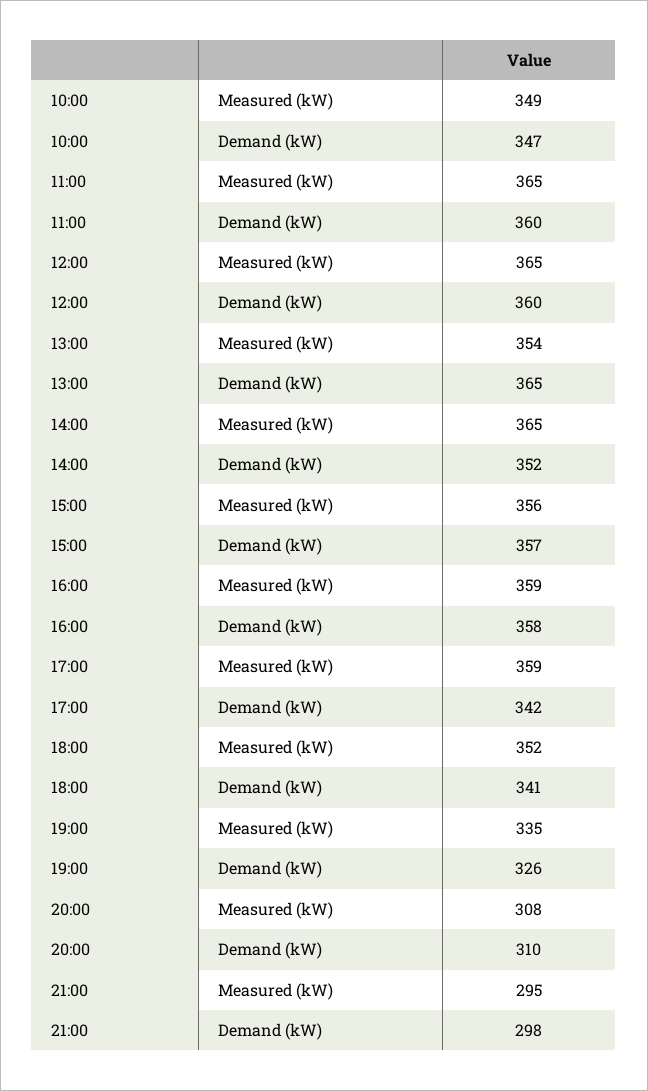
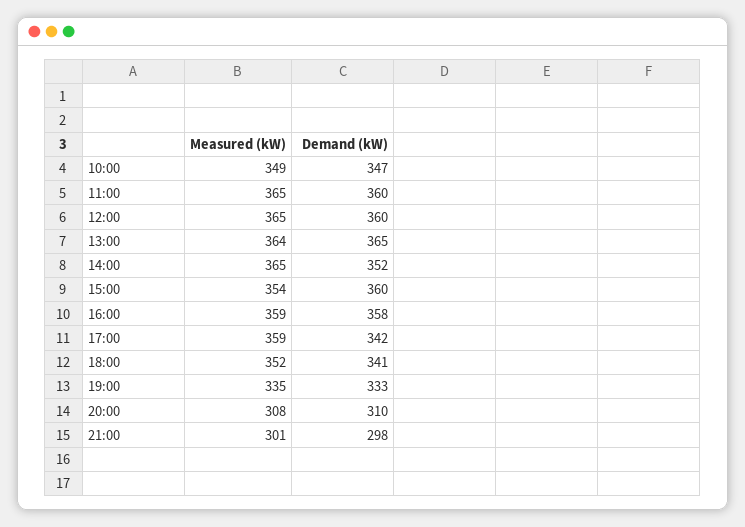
13:00, Measured (kW): 354 -> 364
15:00, Measured (kW): 356 -> 354
15:00, Demand (kW): 357 -> 360
19:00, Demand (kW): 326 -> 333
21:00, Measured (kW): 295 -> 301

